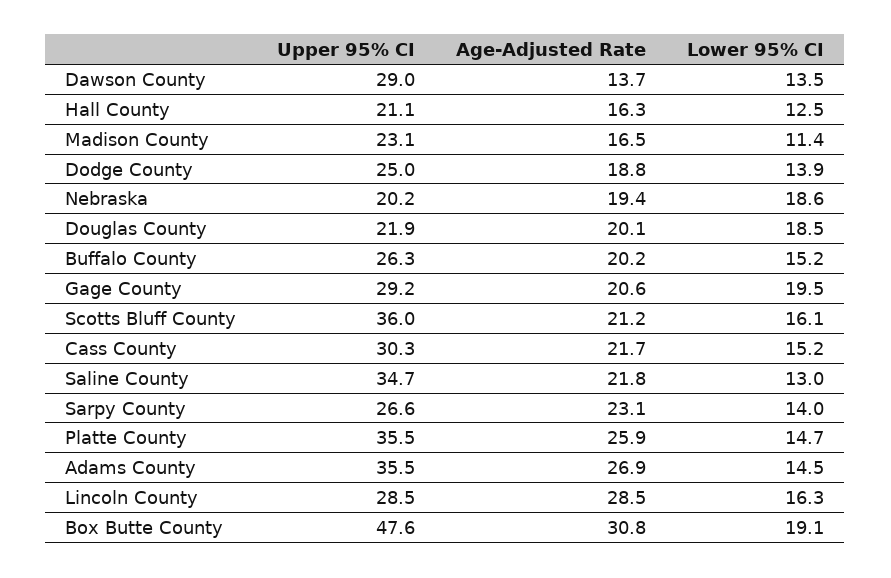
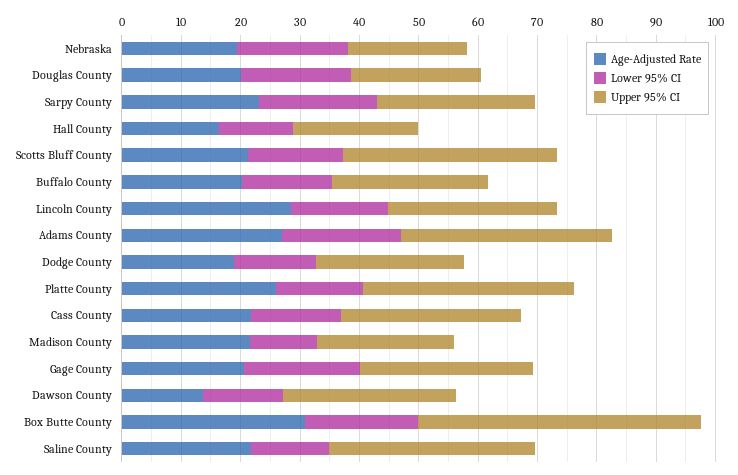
Age-Adjusted Rate, Madison County: 16.5 -> 22
Lower 95% CI, Sarpy County: 14 -> 20
Lower 95% CI, Adams County: 14.5 -> 20

